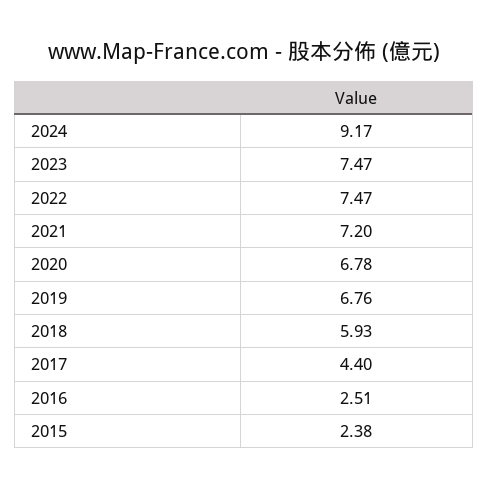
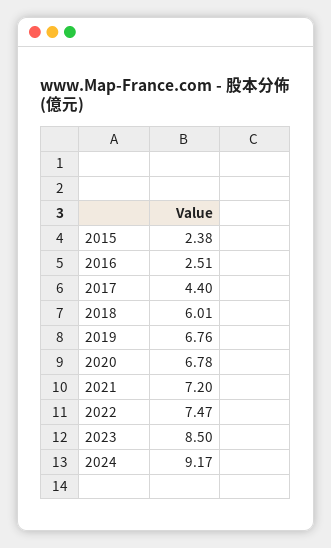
2023: 7.47 -> 8.5
2018: 5.93 -> 6.01

